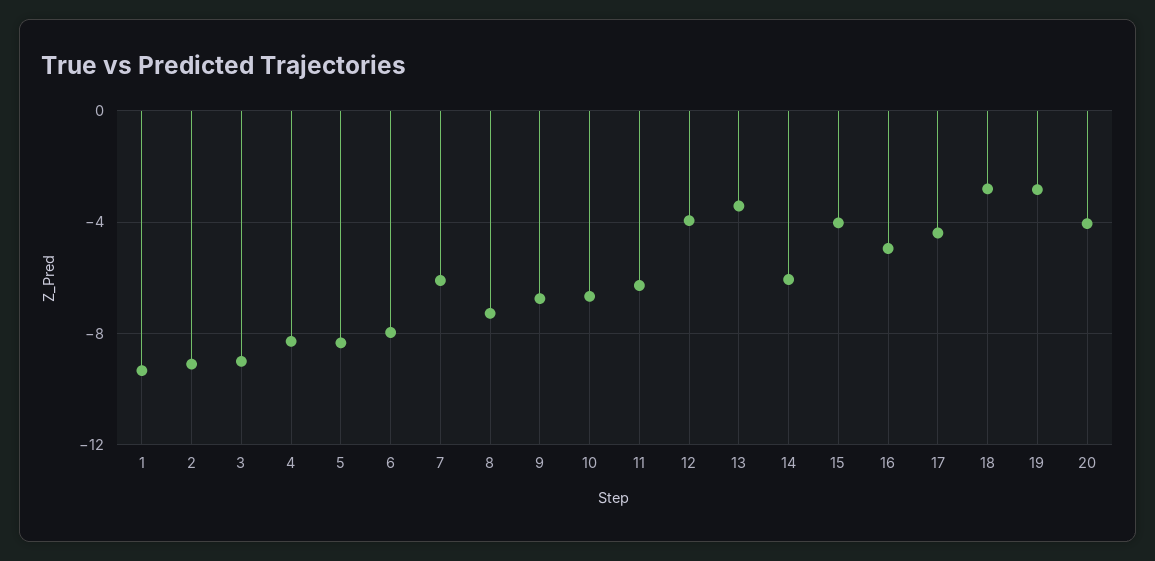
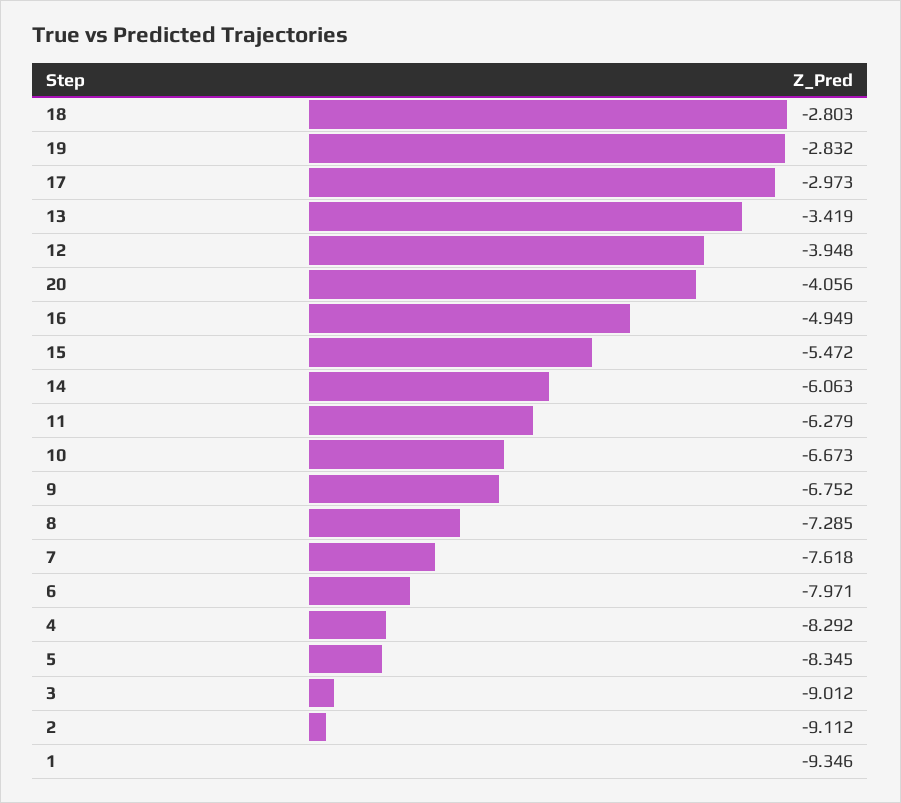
7: -6 -> -7.618
15: -4 -> -5.472
17: -4.5 -> -2.973

